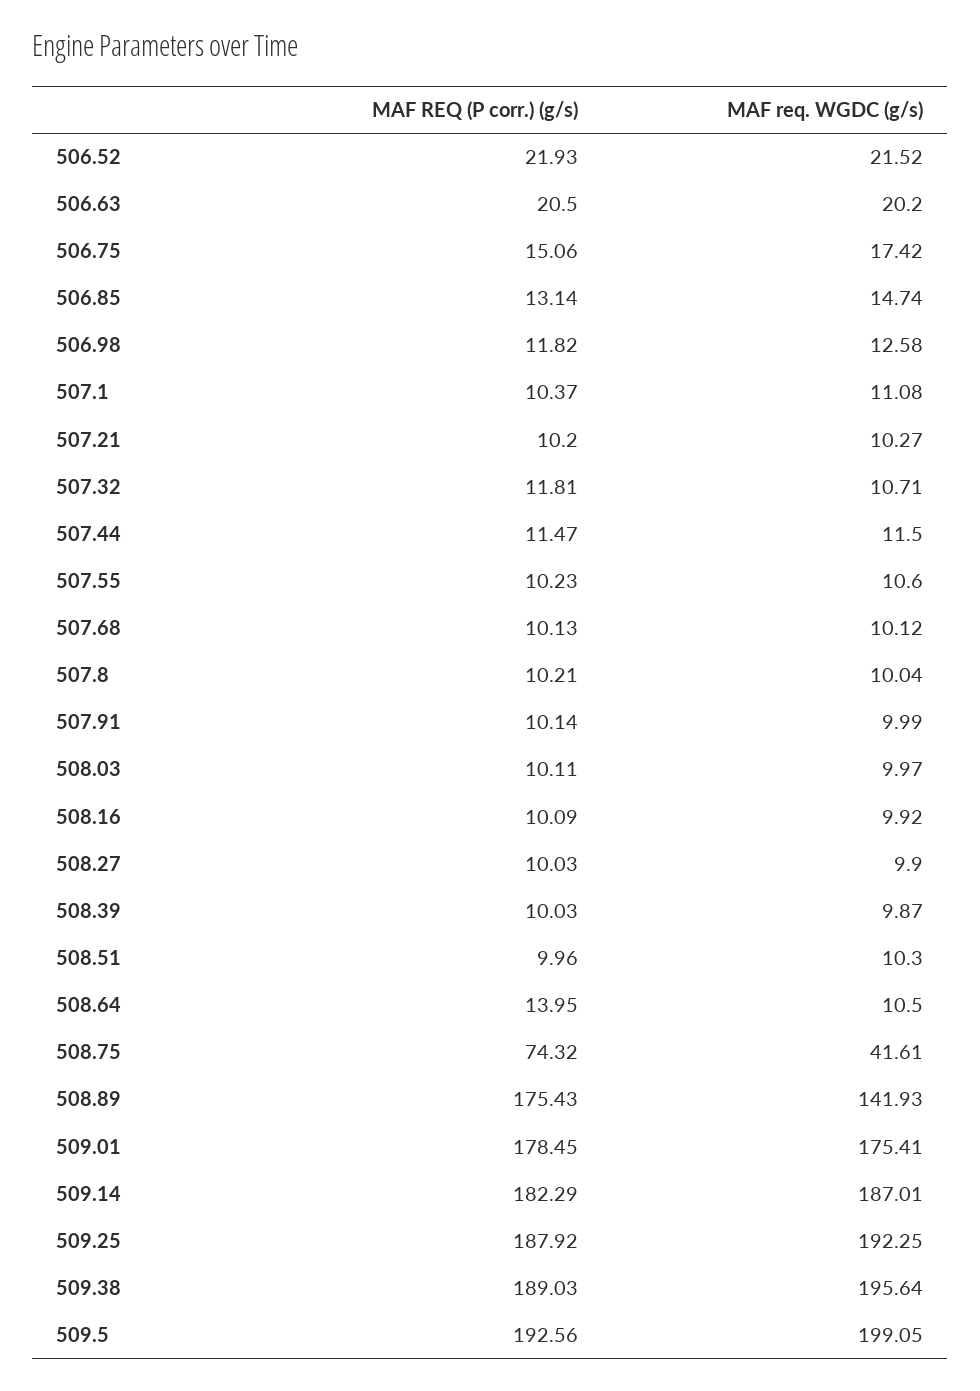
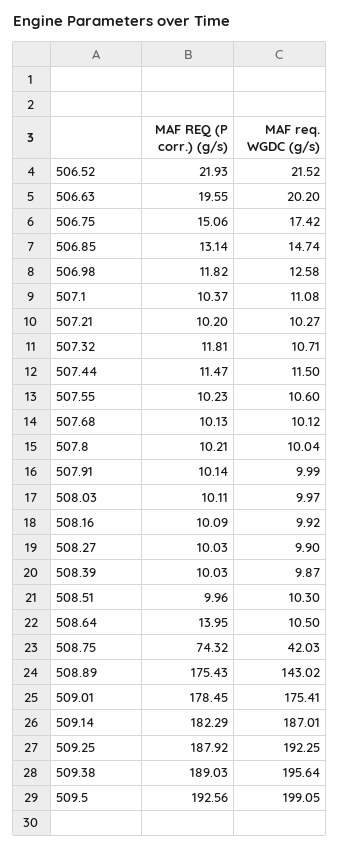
MAF REQ (P corr.) (g/s), 506.63: 20.5 -> 19.55
MAF req. WGDC (g/s), 508.75: 41.61 -> 42.03
MAF req. WGDC (g/s), 508.89: 141.93 -> 143.02

